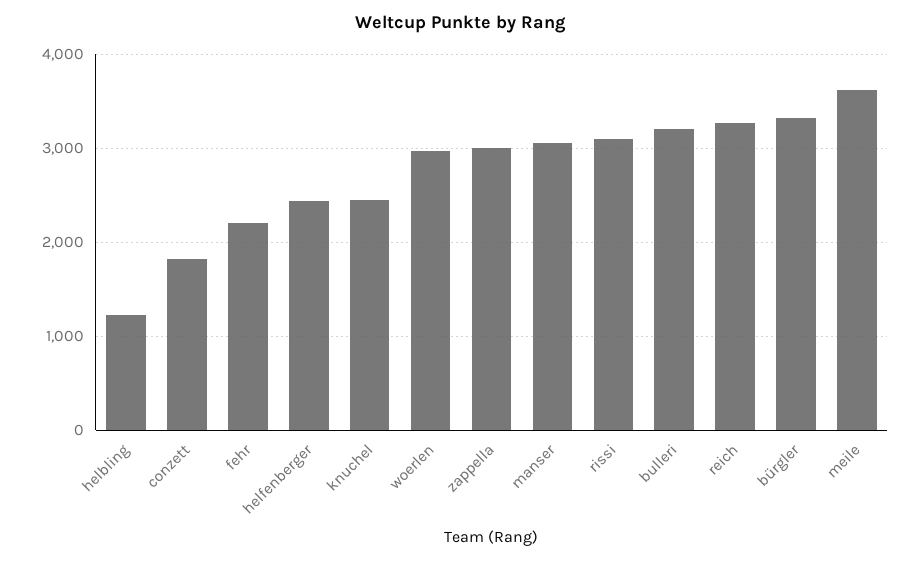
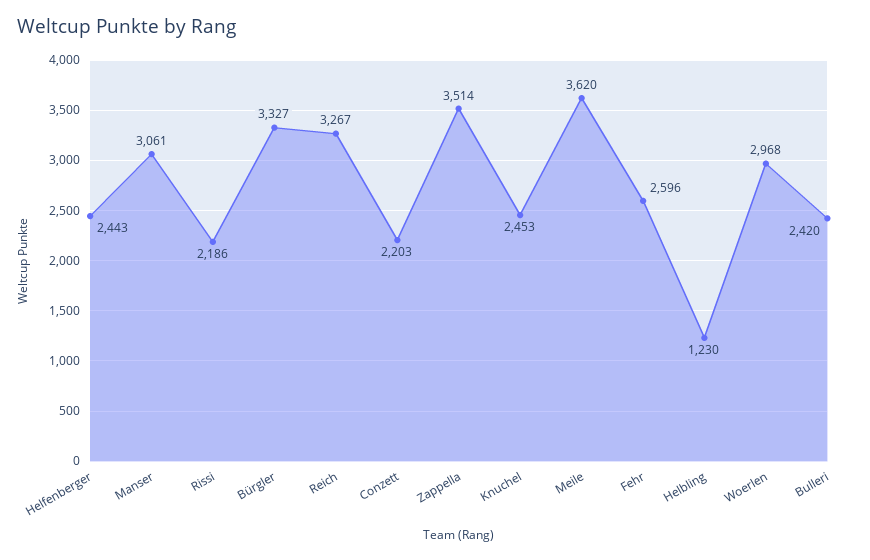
conzett: 1800 -> 2203
fehr: 2200 -> 2596
zappella: 3000 -> 3514
rissi: 3100 -> 2186
bulleri: 3200 -> 2420

